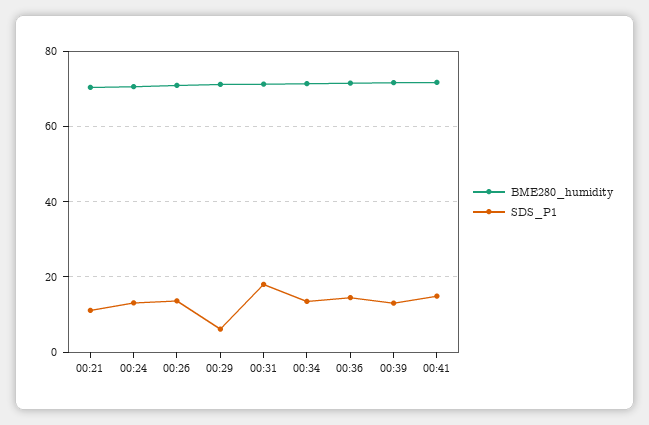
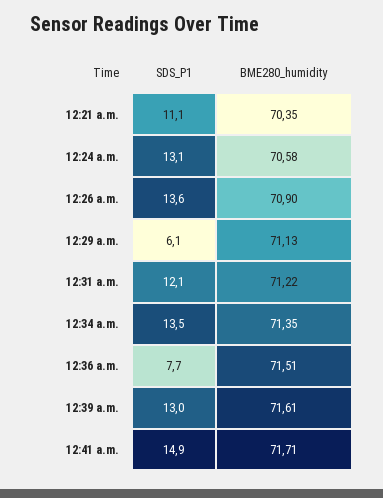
SDS_P1, 00:31: 18 -> 12.1
SDS_P1, 00:36: 14 -> 7.7

